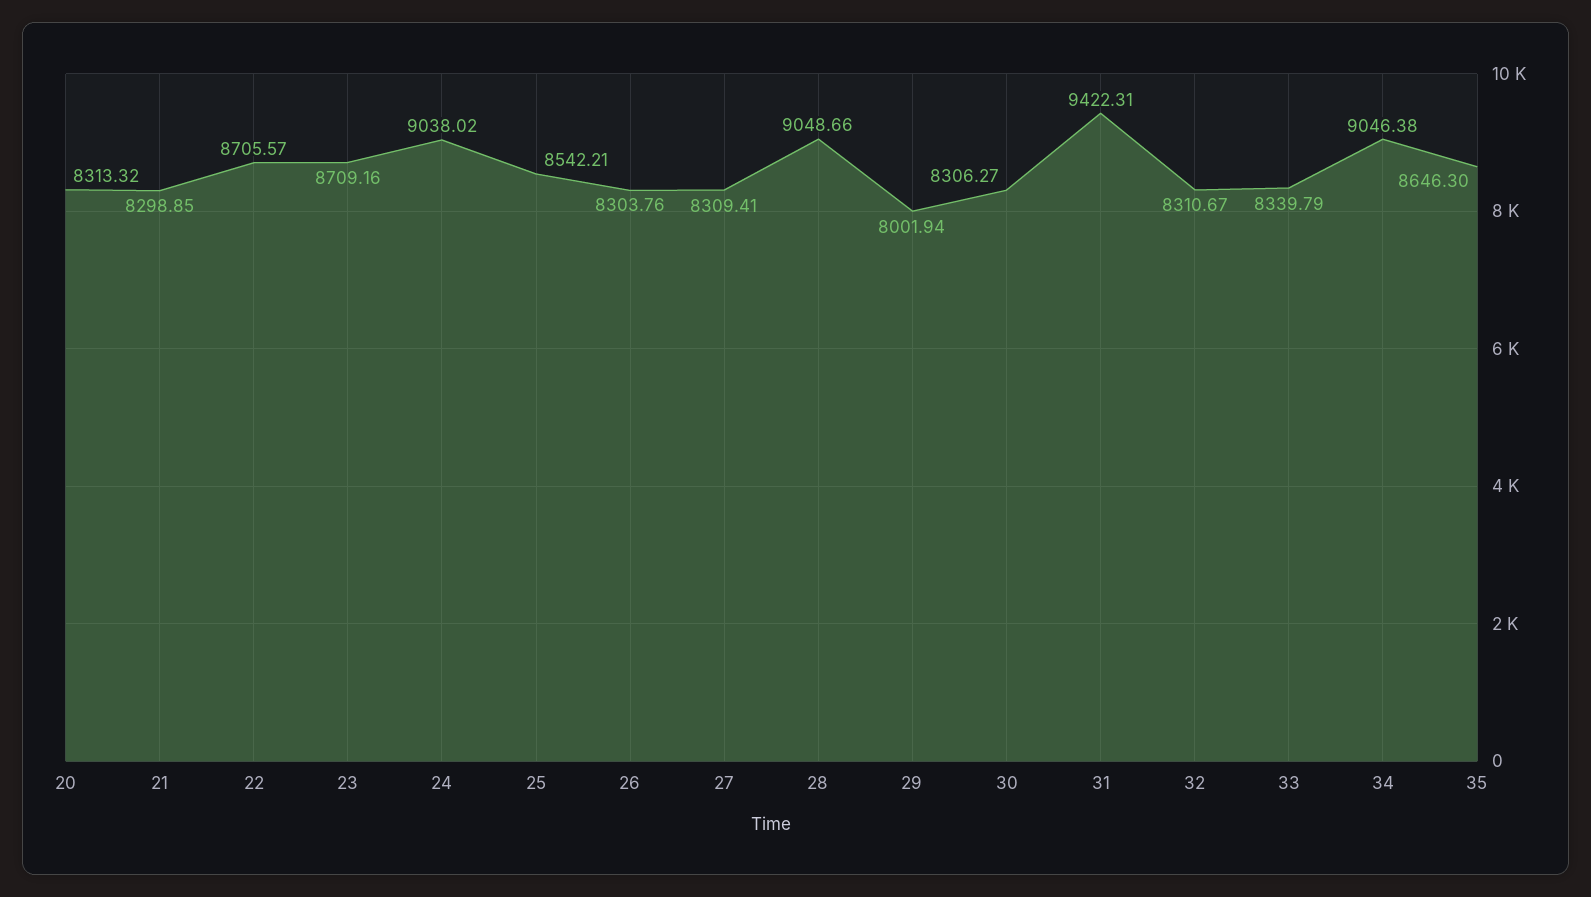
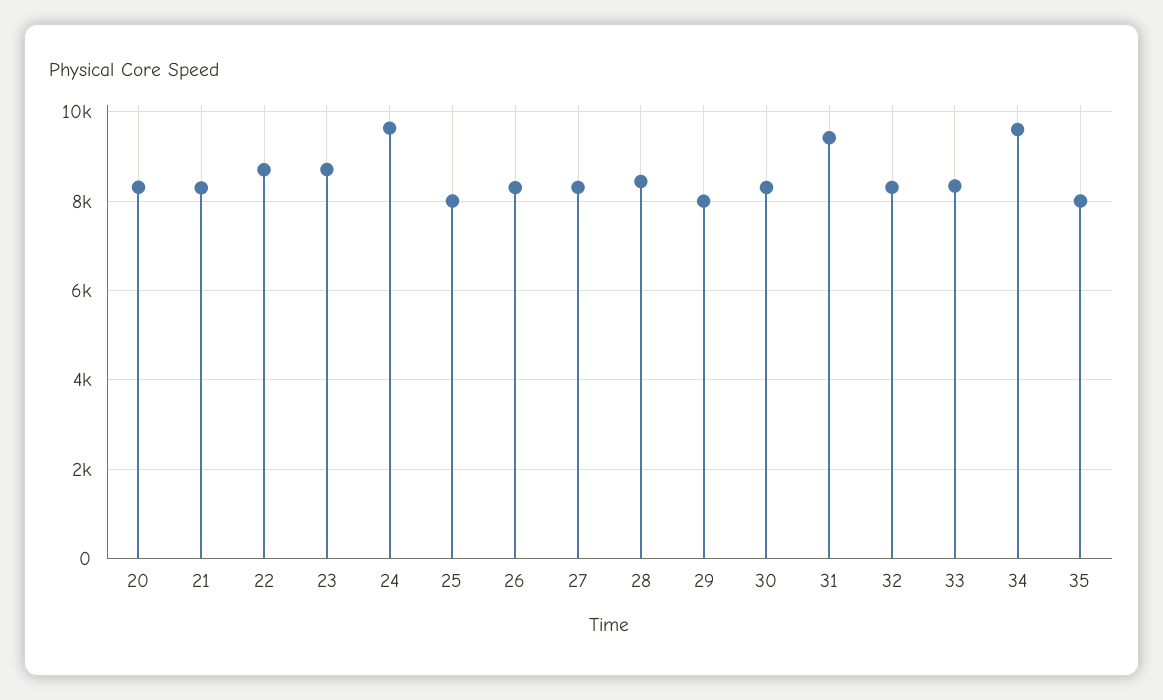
24: 9038.02 -> 9600
25: 8542.21 -> 8000
28: 9048.66 -> 8400
34: 9046.38 -> 9600
35: 8646.3 -> 8000

